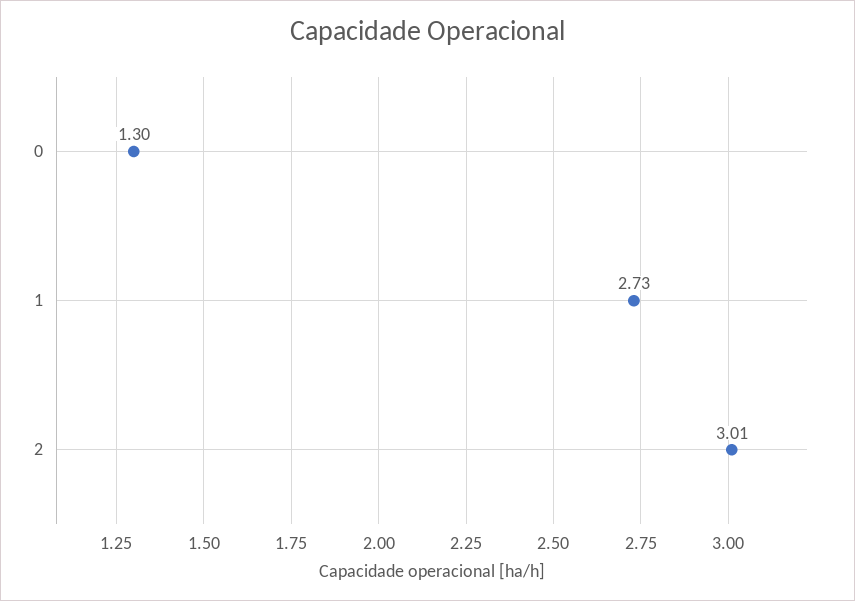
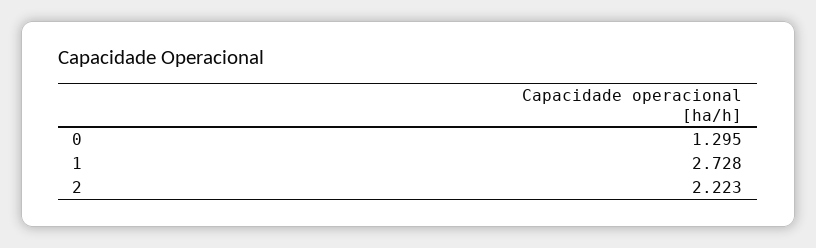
2: 3.01 -> 2.223

